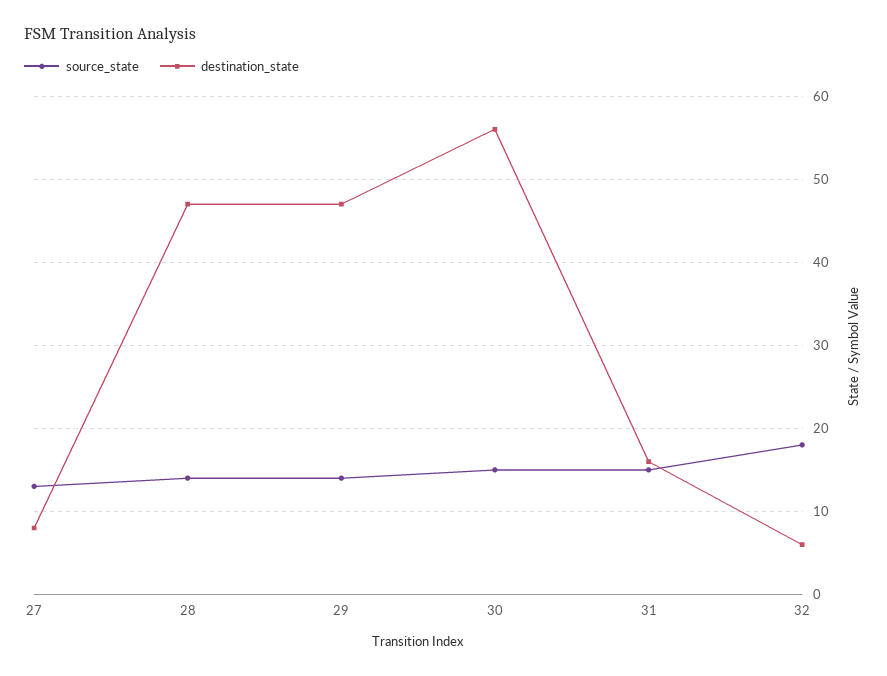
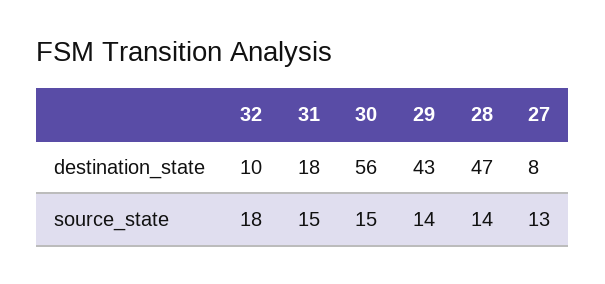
destination_state, 29: 47 -> 43
destination_state, 31: 16 -> 18
destination_state, 32: 6 -> 10

